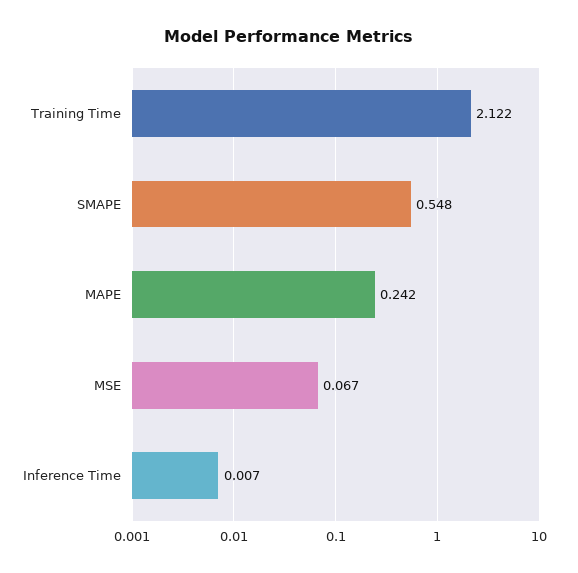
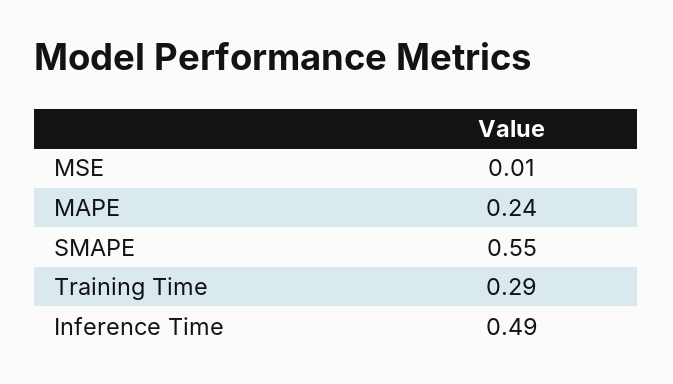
Training Time: 2.122 -> 0.29
MSE: 0.067 -> 0.01
Inference Time: 0.007 -> 0.49

